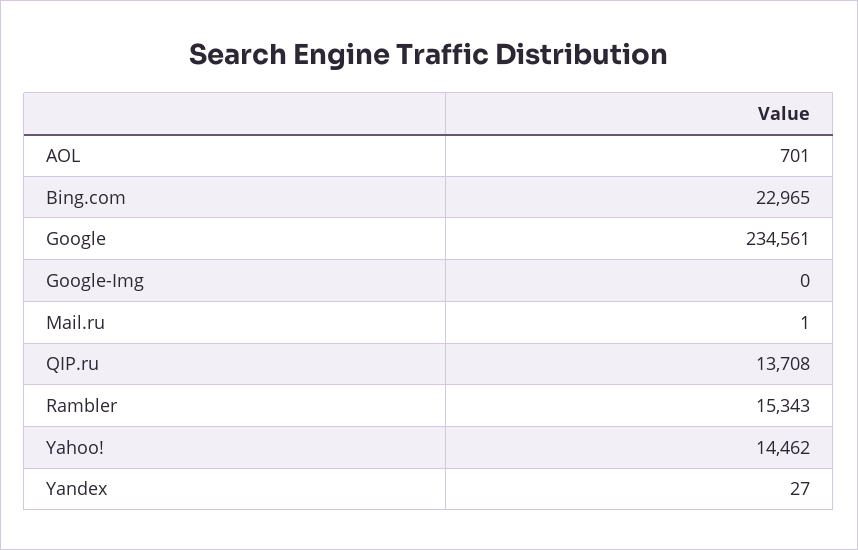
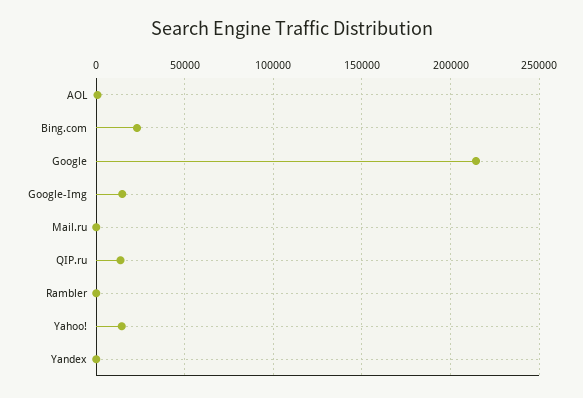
Google: 234561 -> 215000
Google-Img: 0 -> 15000
Rambler: 15343 -> 0

